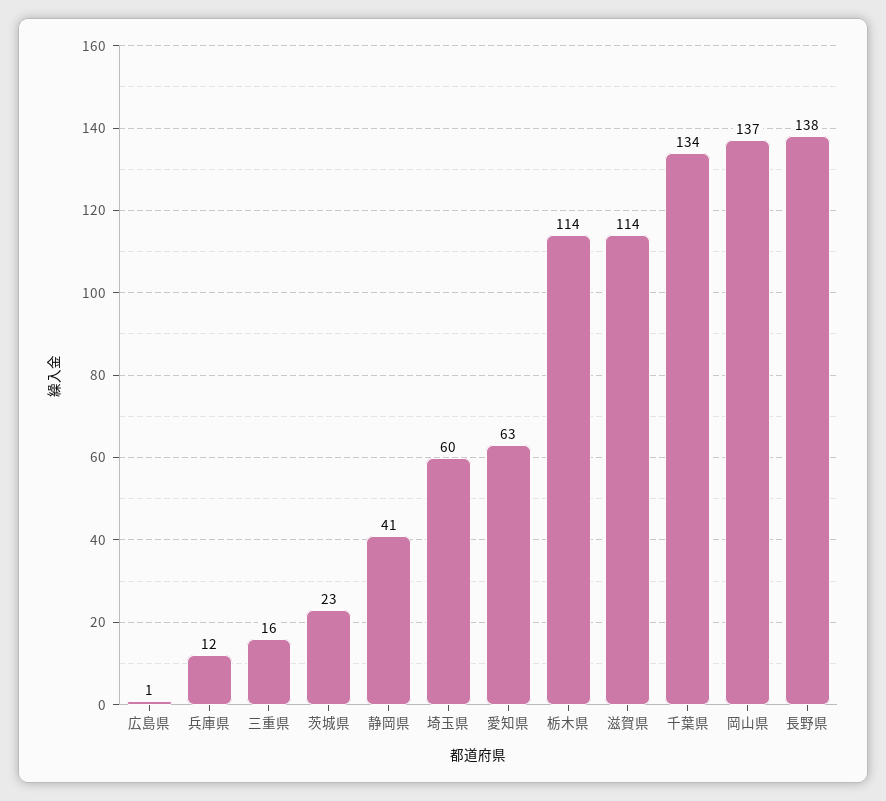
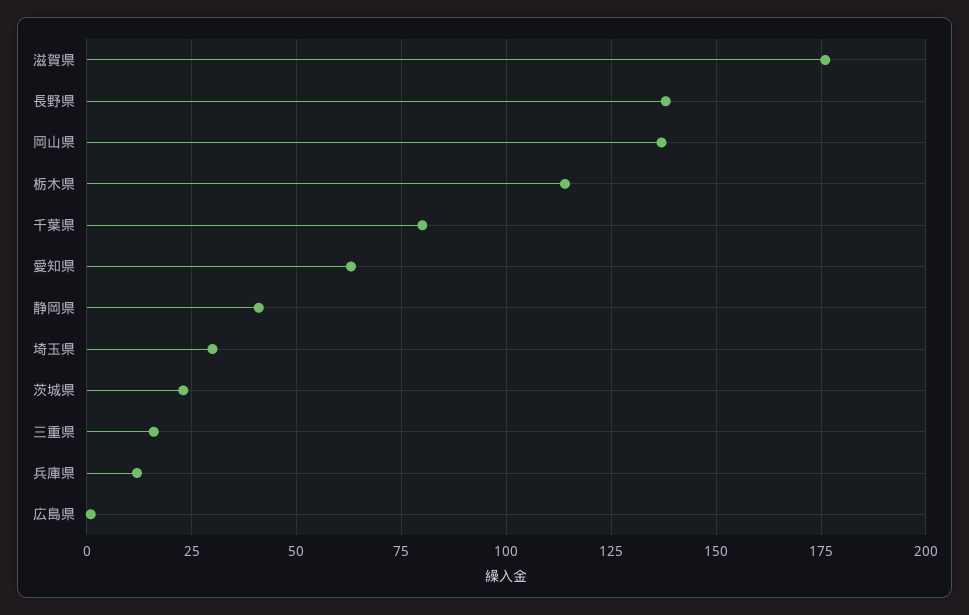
埼玉県: 60 -> 30
滋賀県: 114 -> 175
千葉県: 134 -> 80

